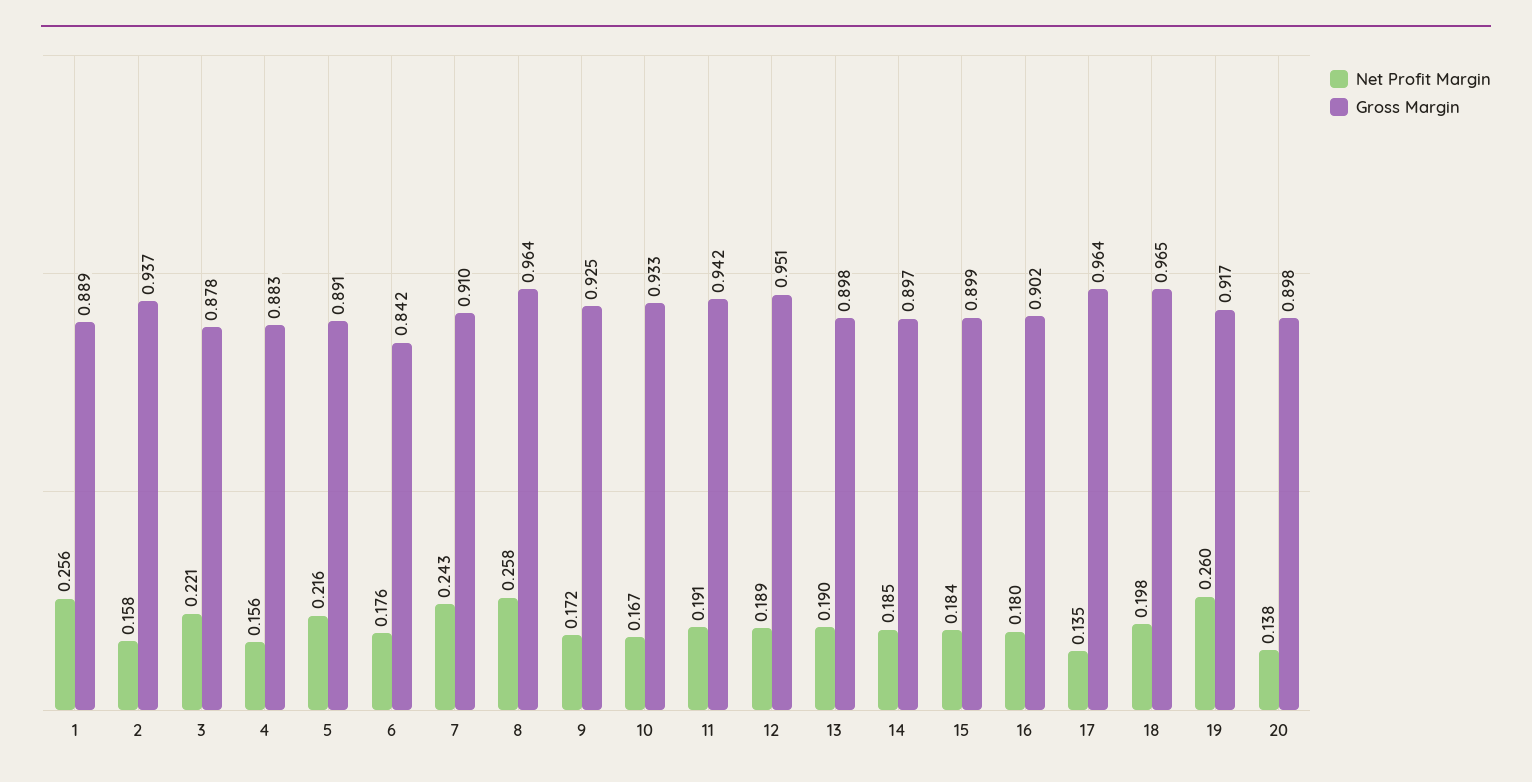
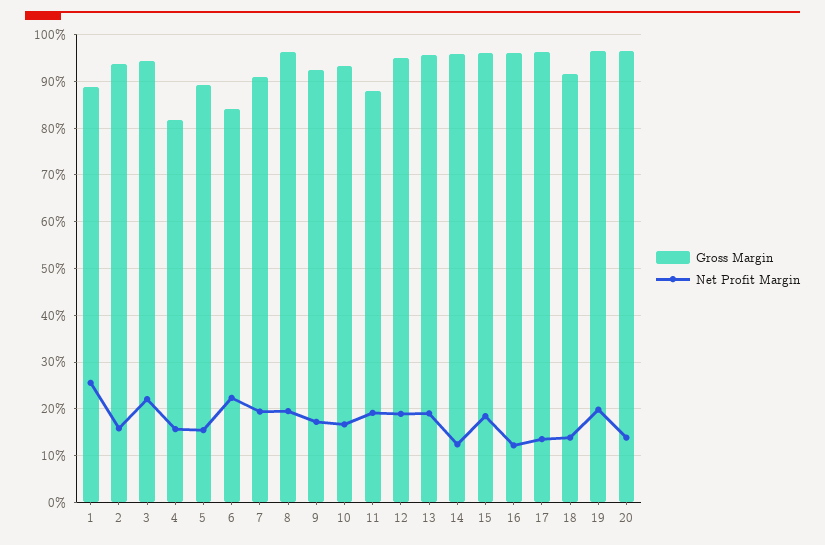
Gross Margin, 3: 0.878 -> 0.94
Gross Margin, 4: 0.883 -> 0.82
Net Profit Margin, 5: 0.216 -> 0.16
Net Profit Margin, 6: 0.176 -> 0.22
Net Profit Margin, 7: 0.243 -> 0.2
Net Profit Margin, 8: 0.258 -> 0.2
Gross Margin, 11: 0.942 -> 0.88
Gross Margin, 13: 0.898 -> 0.96
Net Profit Margin, 14: 0.185 -> 0.12
Gross Margin, 14: 0.897 -> 0.96
Gross Margin, 15: 0.899 -> 0.96
Net Profit Margin, 16: 0.18 -> 0.12
Gross Margin, 16: 0.902 -> 0.96
Net Profit Margin, 18: 0.198 -> 0.14
Gross Margin, 18: 0.965 -> 0.92
Net Profit Margin, 19: 0.26 -> 0.2
Gross Margin, 19: 0.917 -> 0.96
Gross Margin, 20: 0.898 -> 0.96

